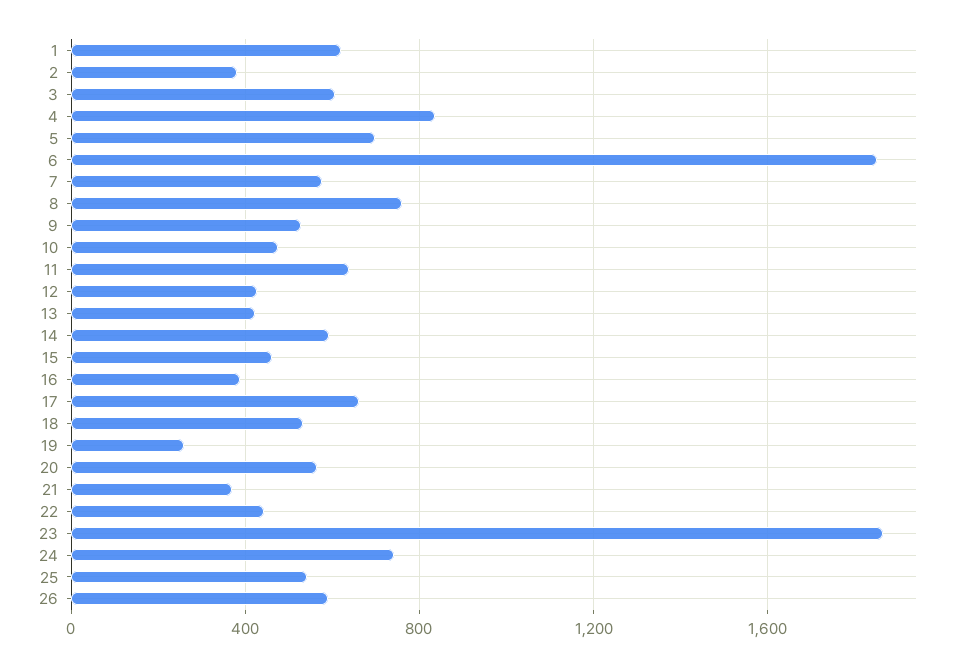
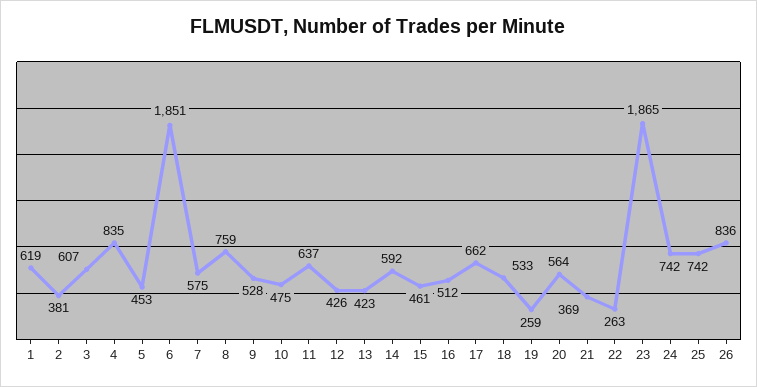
5: 700 -> 453
16: 400 -> 512
22: 450 -> 263
25: 550 -> 742
26: 600 -> 836

